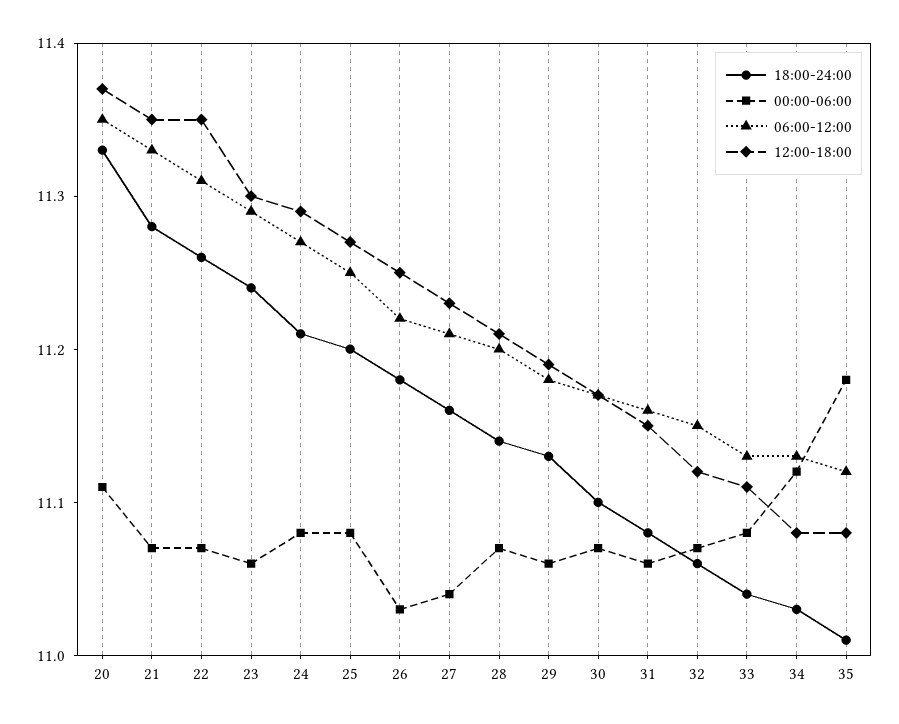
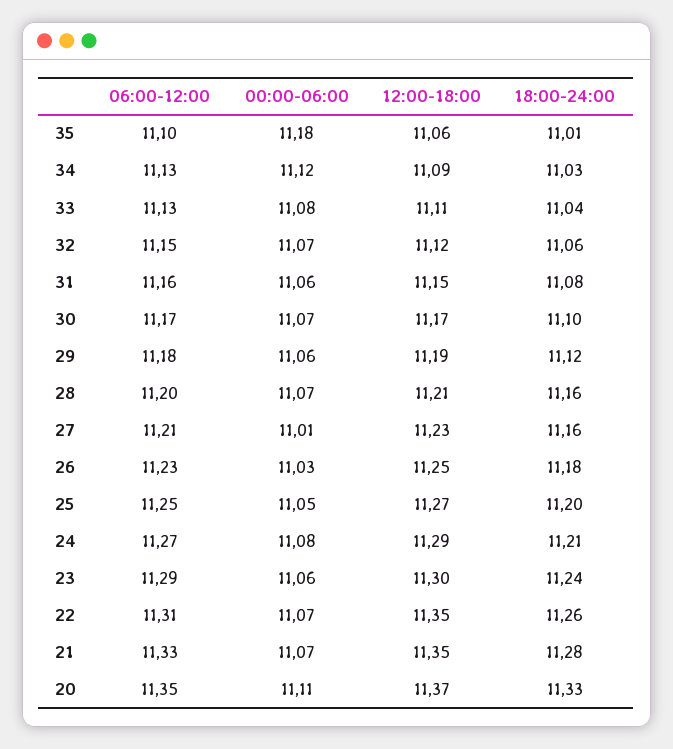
00:00-06:00, 25: 11.08 -> 11.05
06:00-12:00, 26: 11.22 -> 11.23
00:00-06:00, 27: 11.04 -> 11.01
18:00-24:00, 28: 11.14 -> 11.16
18:00-24:00, 29: 11.13 -> 11.12
12:00-18:00, 34: 11.08 -> 11.09
06:00-12:00, 35: 11.12 -> 11.1
12:00-18:00, 35: 11.08 -> 11.06

